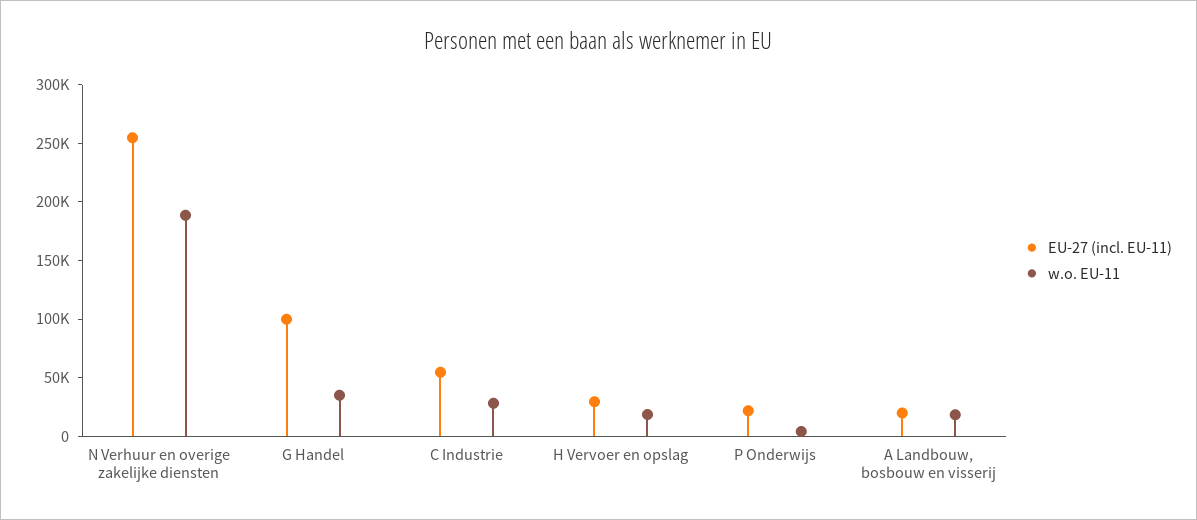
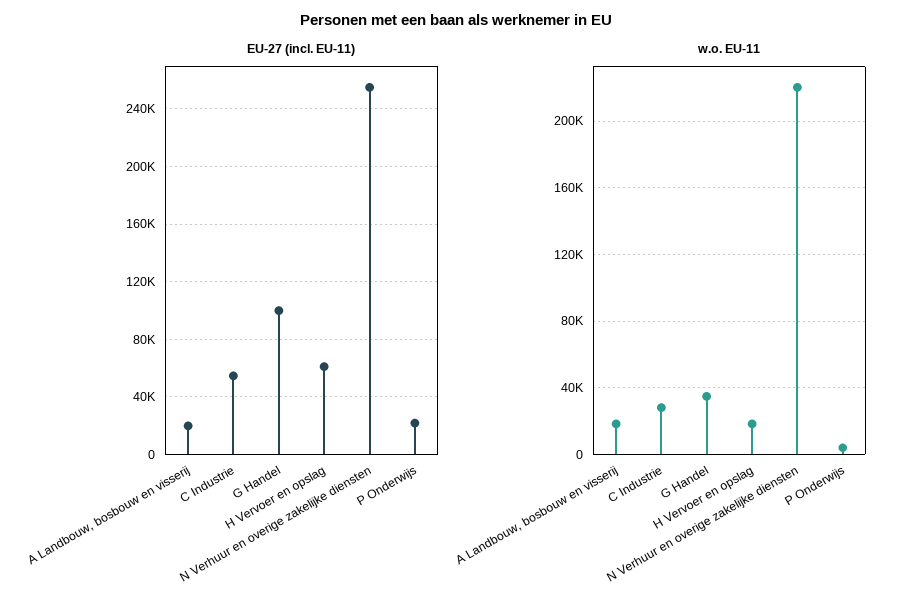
w.o. EU-11, N Verhuur en overige zakelijke diensten: 190000 -> 220000
EU-27 (incl. EU-11), H Vervoer en opslag: 30000 -> 60000

